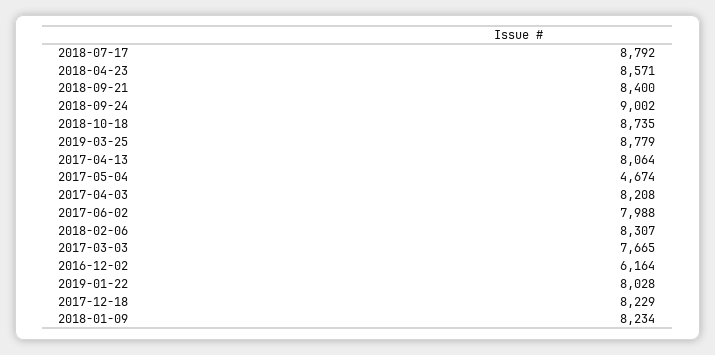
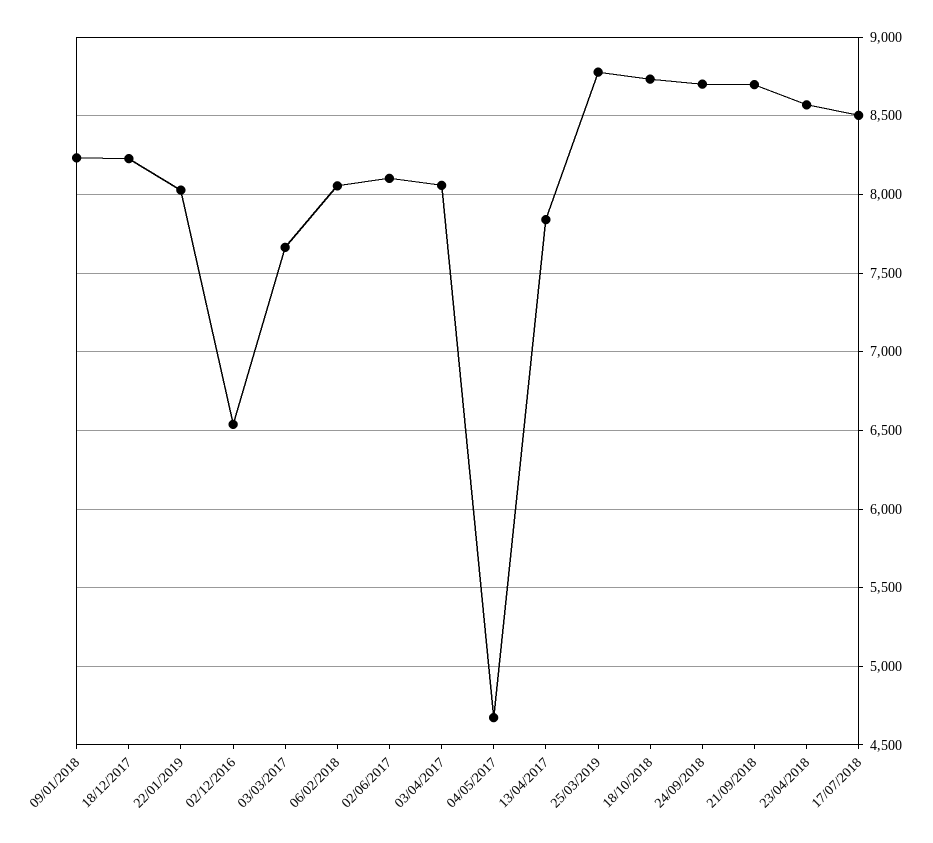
2018-07-17: 8792 -> 8500
2018-09-21: 8400 -> 8700
2018-09-24: 9002 -> 8700
2017-04-13: 8064 -> 7850
2017-04-03: 8208 -> 8050
2017-06-02: 7988 -> 8100
2018-02-06: 8307 -> 8050
2016-12-02: 6164 -> 6550

